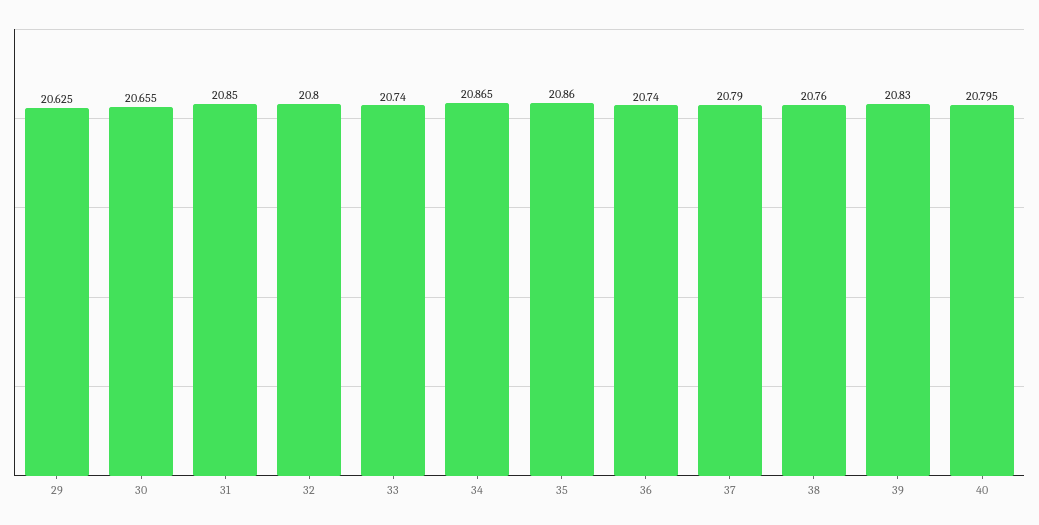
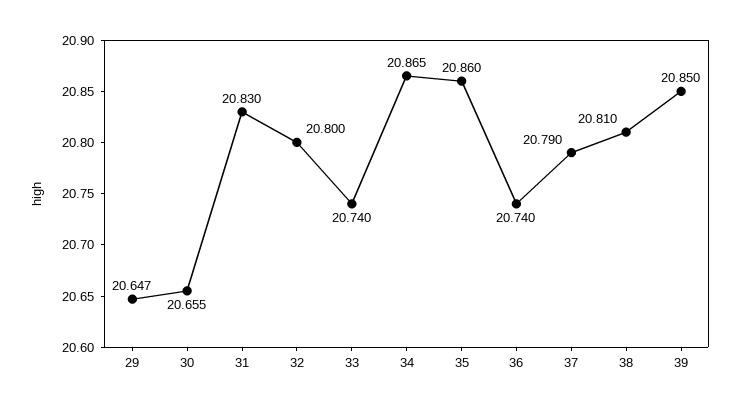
29: 20.625 -> 20.647
31: 20.85 -> 20.83
38: 20.76 -> 20.81
39: 20.83 -> 20.85
40: 20.795 -> none

